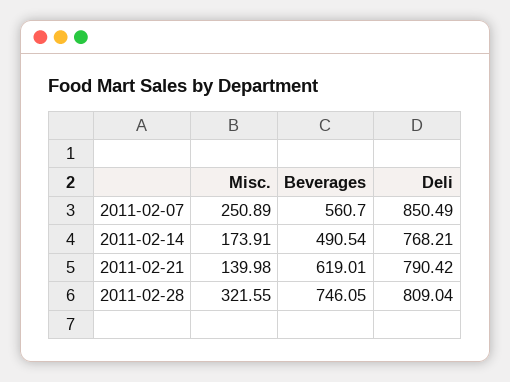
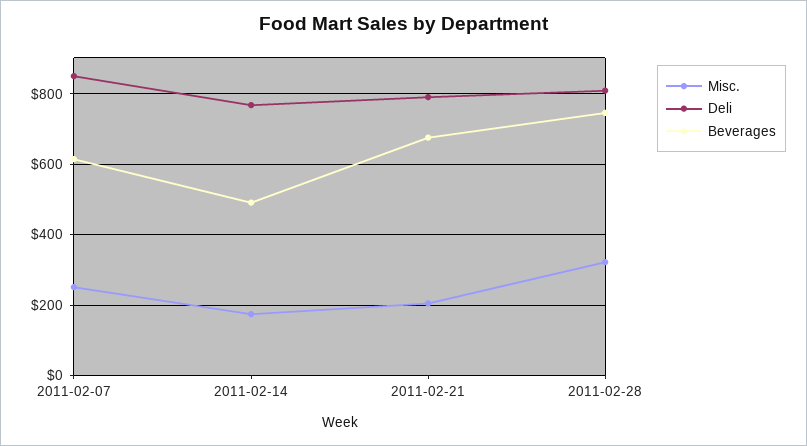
Beverages, 2011-02-07: 560.7 -> 620
Misc., 2011-02-21: 139.98 -> 200
Beverages, 2011-02-21: 619.01 -> 680

